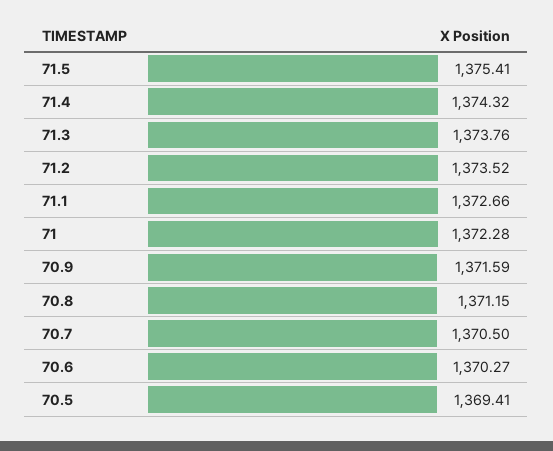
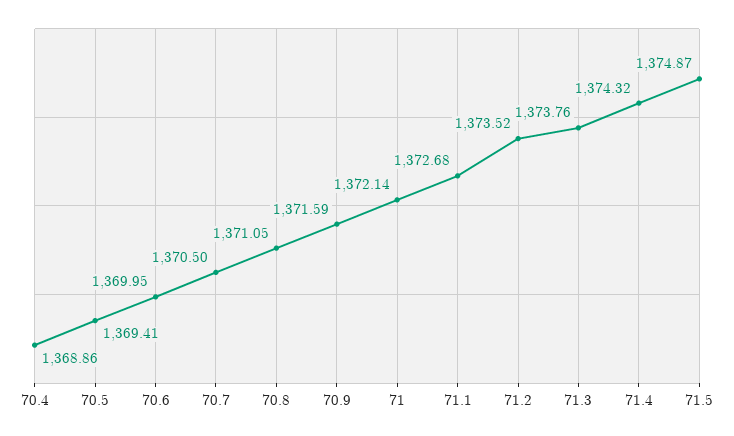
71.5: 1375.41 -> 1374.87
71.1: 1372.66 -> 1372.68
71: 1372.28 -> 1372.14
70.8: 1371.15 -> 1371.05
70.6: 1370.27 -> 1369.95
70.4: none -> 1368.86

